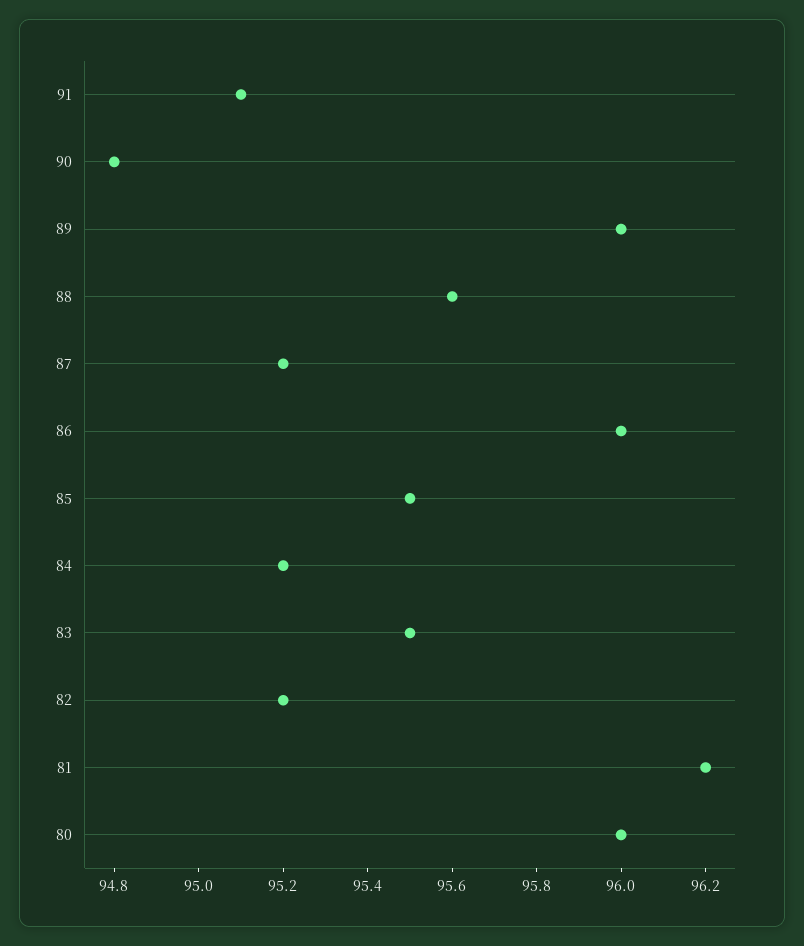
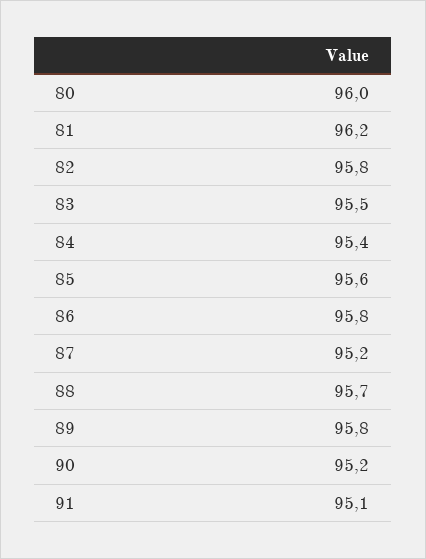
90: 94.8 -> 95.2
89: 96 -> 95.8
88: 95.6 -> 95.7
86: 96 -> 95.8
85: 95.5 -> 95.6
84: 95.2 -> 95.4
82: 95.2 -> 95.8

